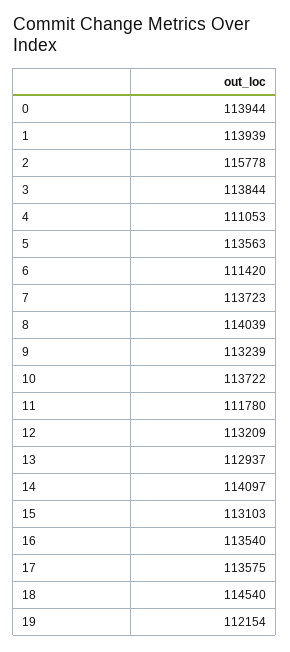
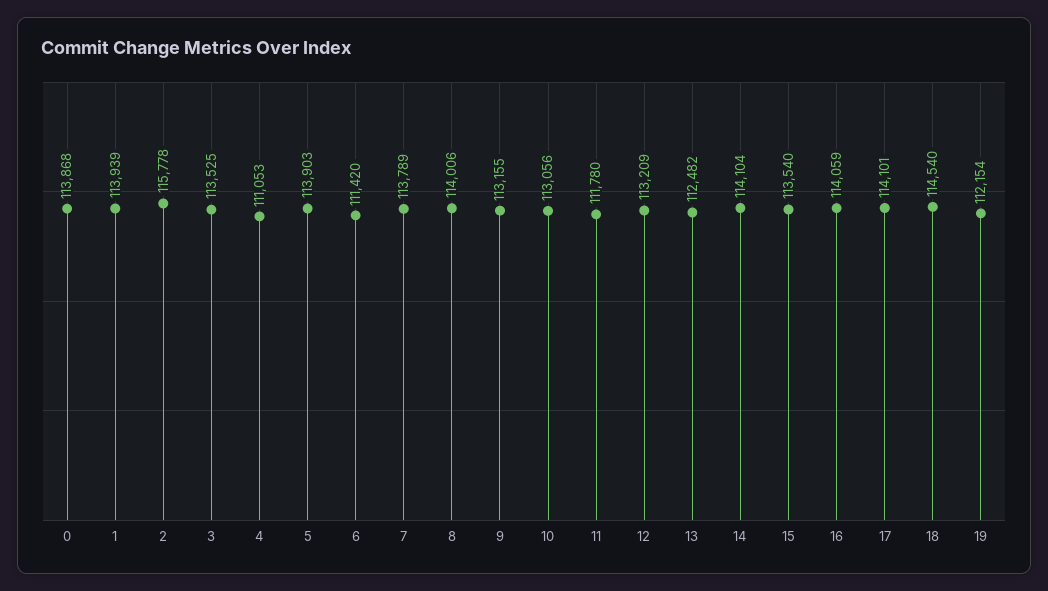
0: 113944 -> 113868
3: 113844 -> 113525
5: 113563 -> 113903
7: 113723 -> 113789
8: 114039 -> 114006
9: 113239 -> 113155
10: 113722 -> 113056
13: 112937 -> 112482
14: 114097 -> 114104
15: 113103 -> 113540
16: 113540 -> 114059
17: 113575 -> 114101

